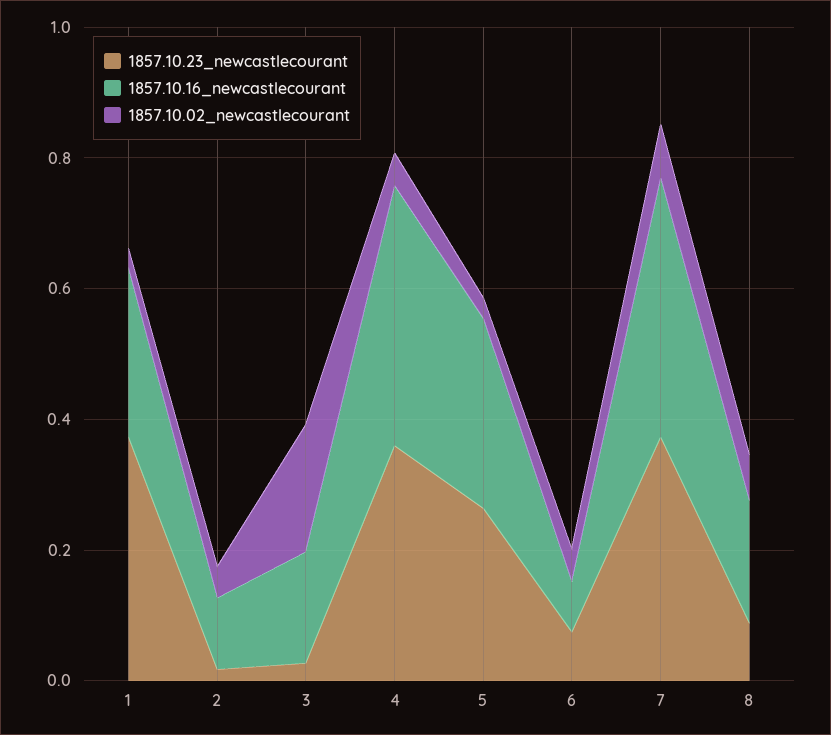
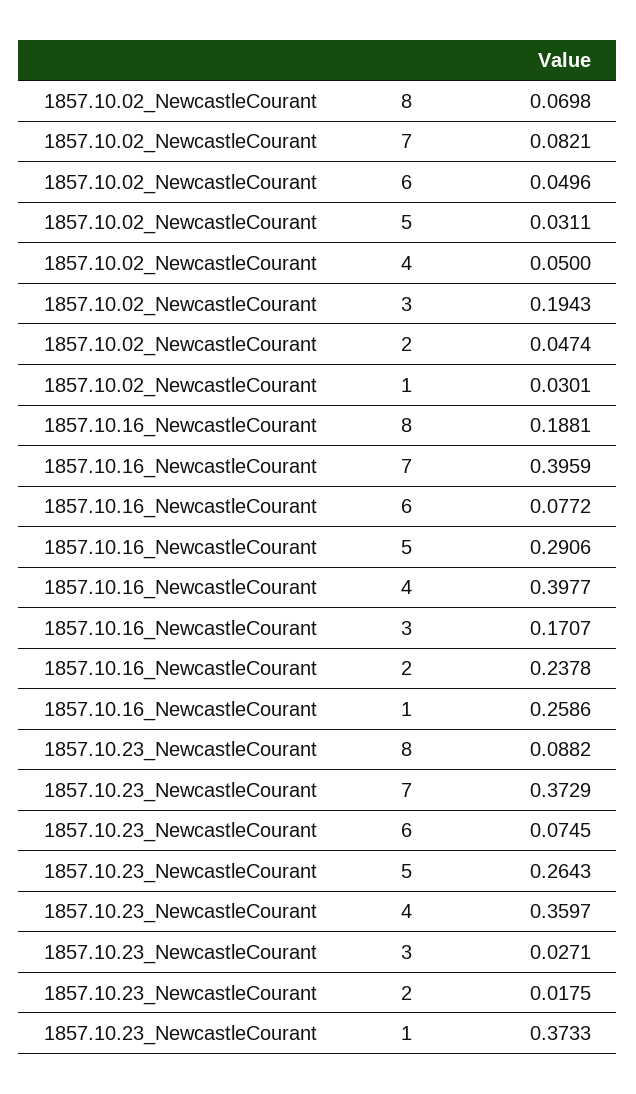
1857.10.16_newcastlecourant, 2: 0.1 -> 0.2378

